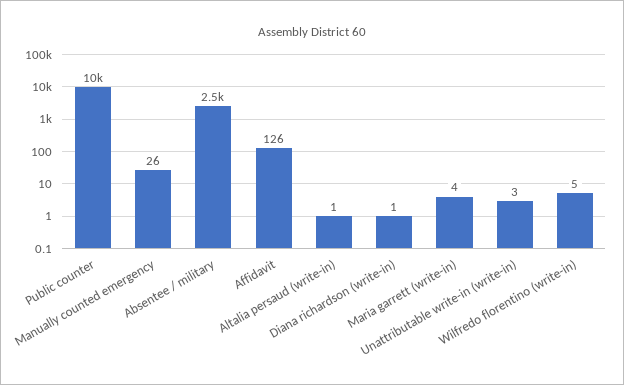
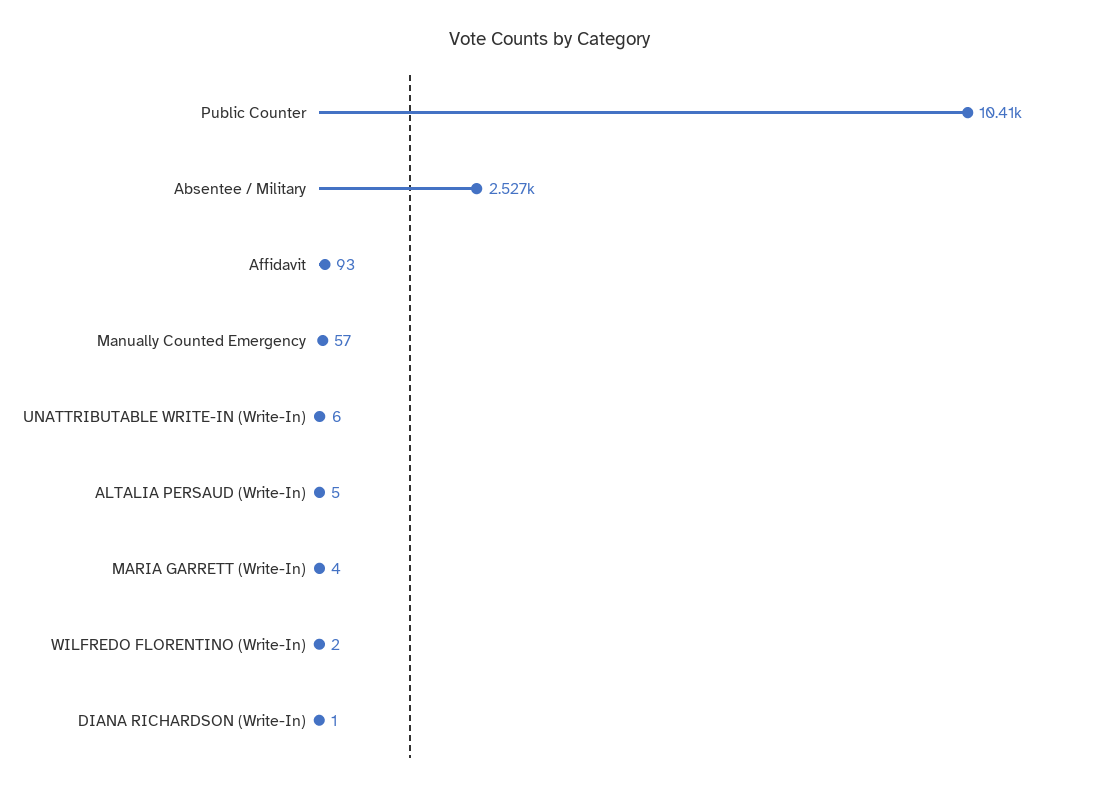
Manually counted emergency: 26 -> 57
Affidavit: 126 -> 93
Altalia persaud (write-in): 1 -> 5
Unattributable write-in (write-in): 3 -> 6
Wilfredo florentino (write-in): 5 -> 2

